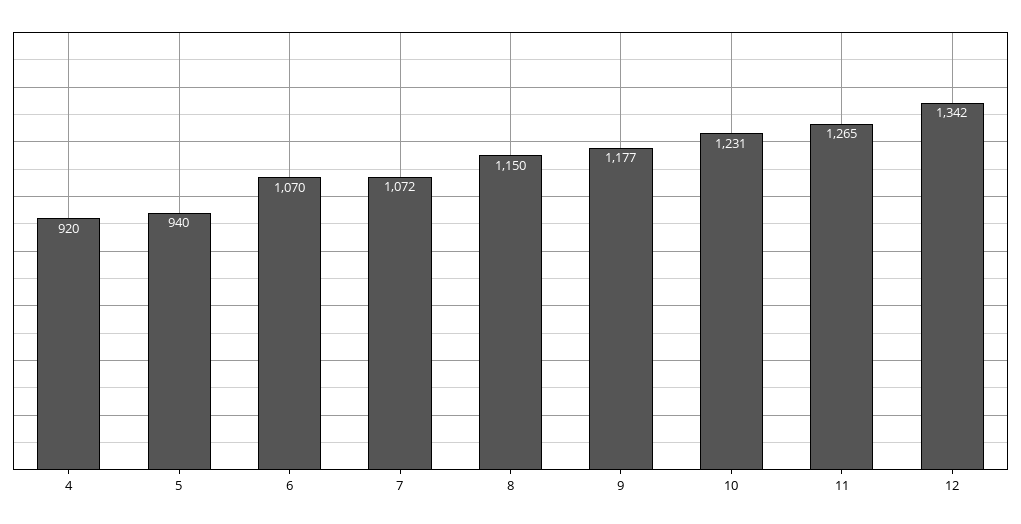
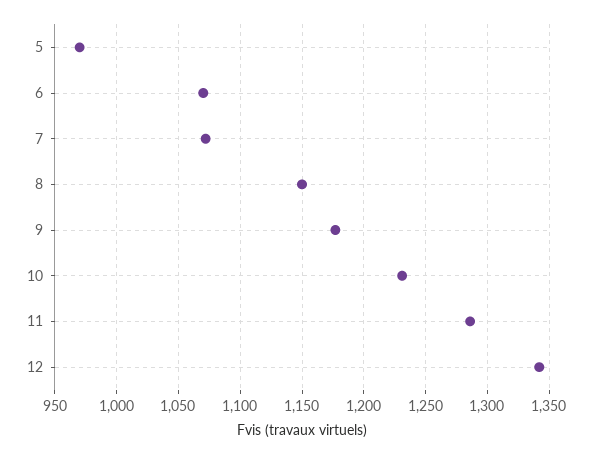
4: 920 -> none
5: 940 -> 970
11: 1265 -> 1285

